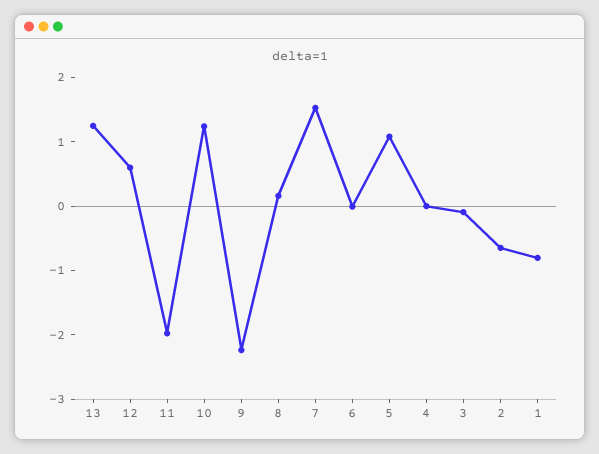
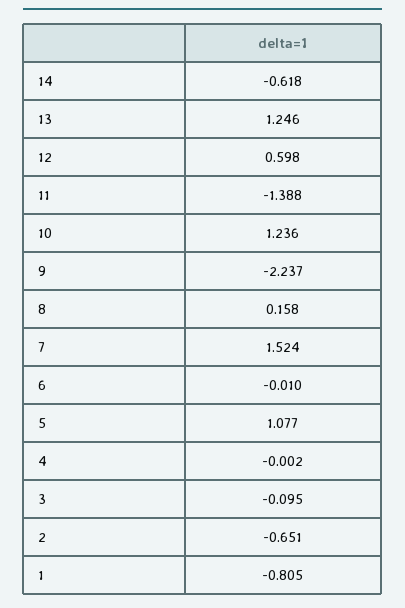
11: -2 -> -1.388
14: none -> -0.618

